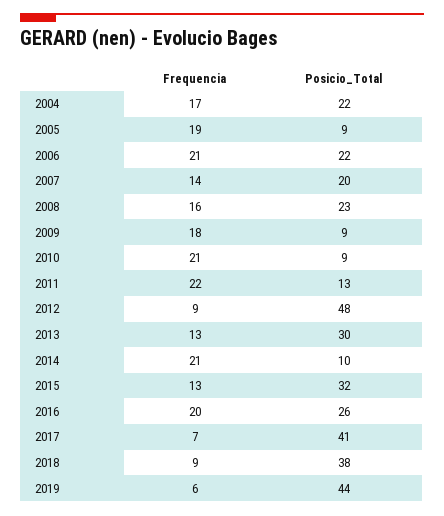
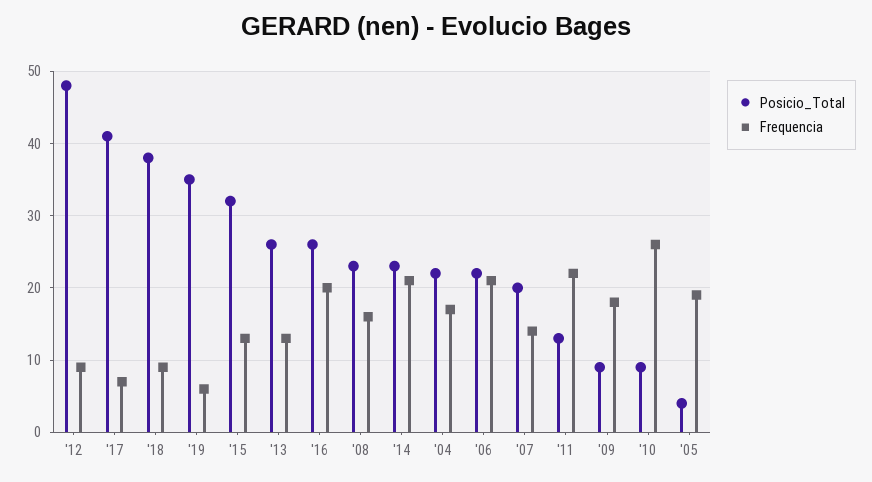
Posicio_Total, 2005: 9 -> 4
Frequencia, 2010: 21 -> 26
Posicio_Total, 2013: 30 -> 26
Posicio_Total, 2014: 10 -> 23
Posicio_Total, 2019: 44 -> 35

